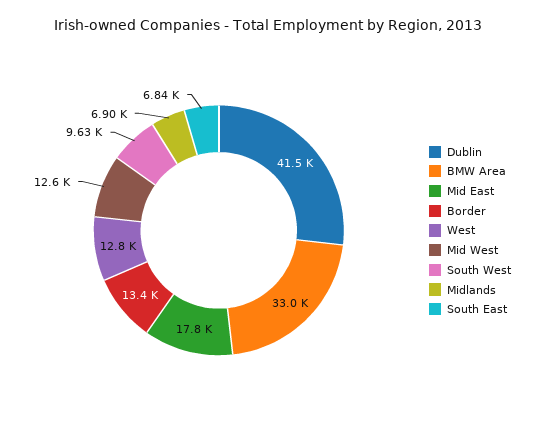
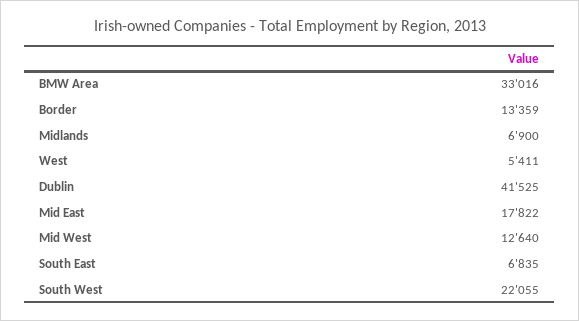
West: 12800 -> 5411
South West: 9630 -> 22055

